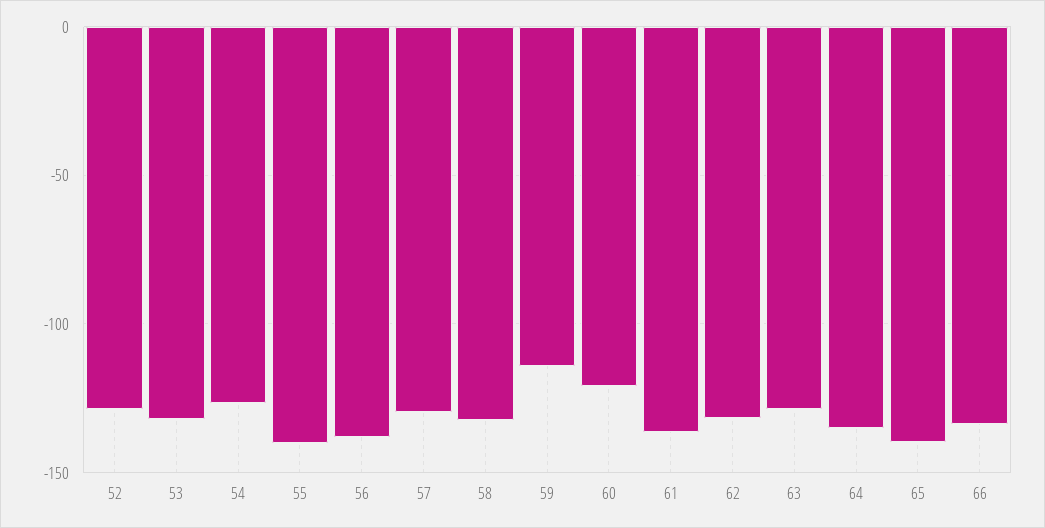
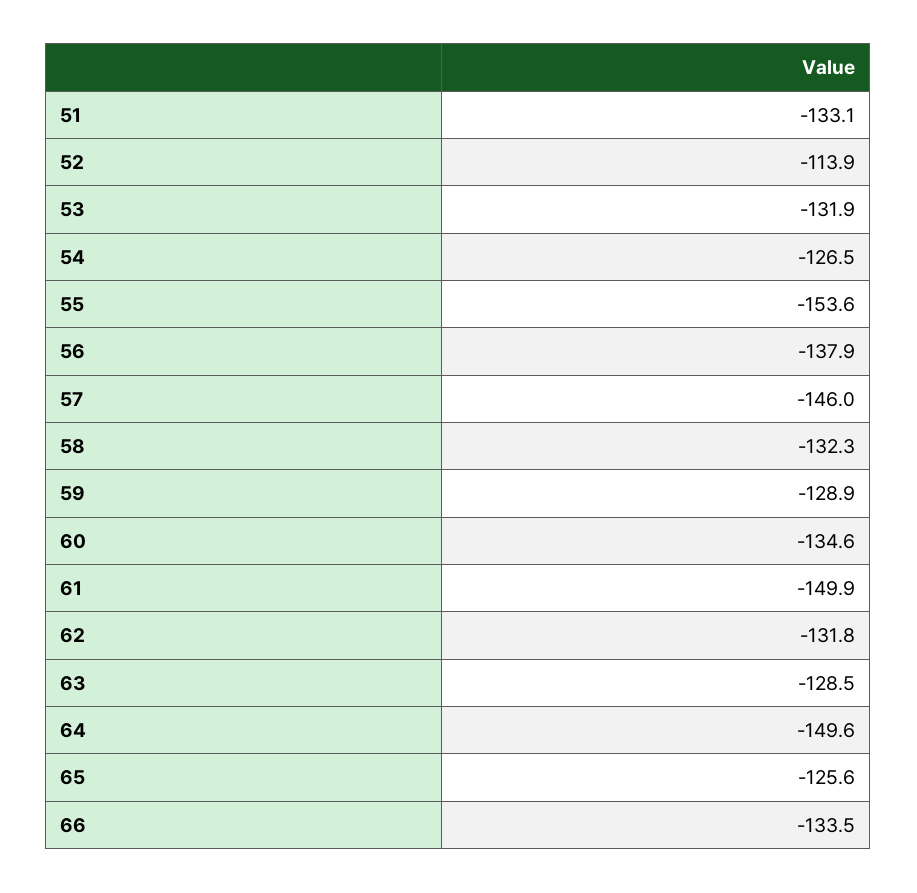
52: -130 -> -113.9
55: -140 -> -153.6
57: -130 -> -146
59: -115 -> -128.9
60: -120 -> -134.6
61: -135 -> -149.9
64: -135 -> -149.6
65: -140 -> -125.6
51: none -> -133.1

